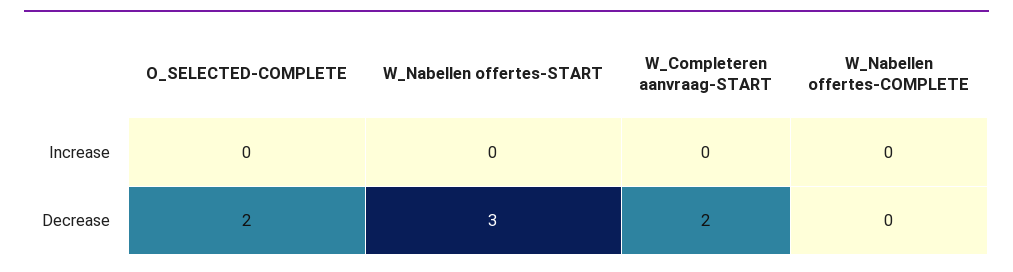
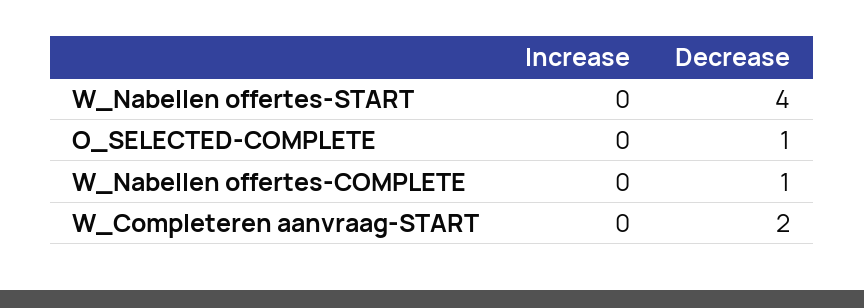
O_SELECTED-COMPLETE, Decrease: 2 -> 1
W_Nabellen offertes-START, Decrease: 3 -> 4
W_Nabellen offertes-COMPLETE, Decrease: 0 -> 1

